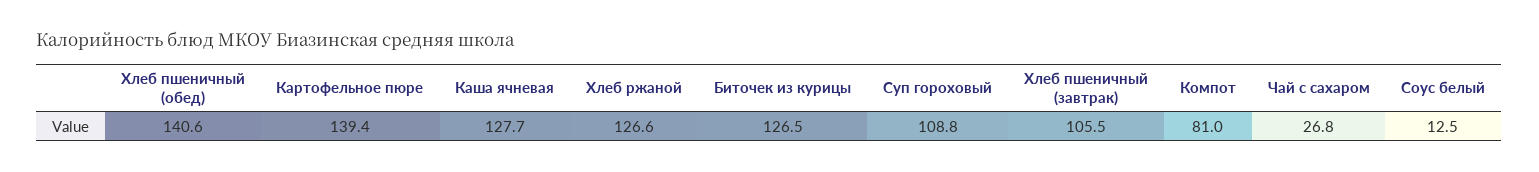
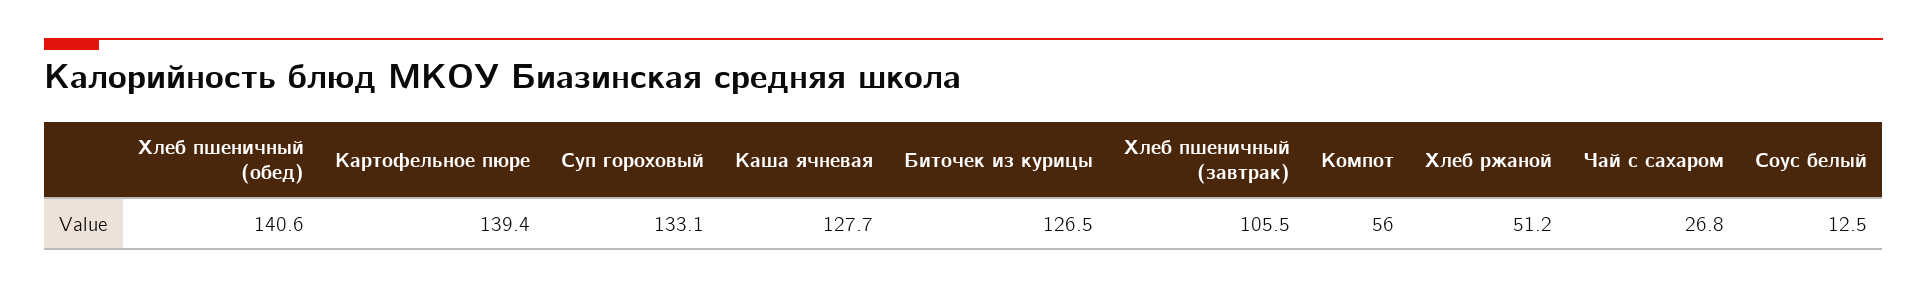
Хлеб ржаной: 126.6 -> 51.2
Суп гороховый: 108.8 -> 133.1
Компот: 81 -> 56

